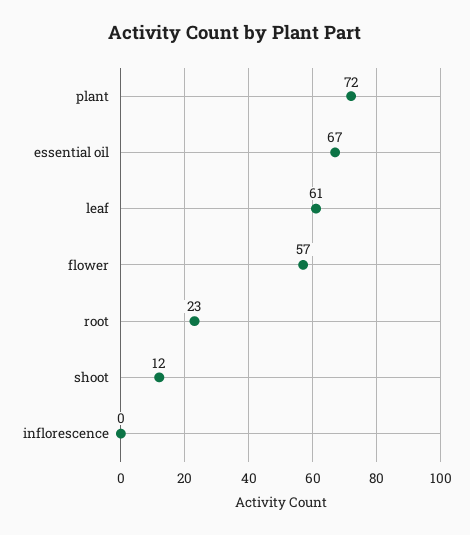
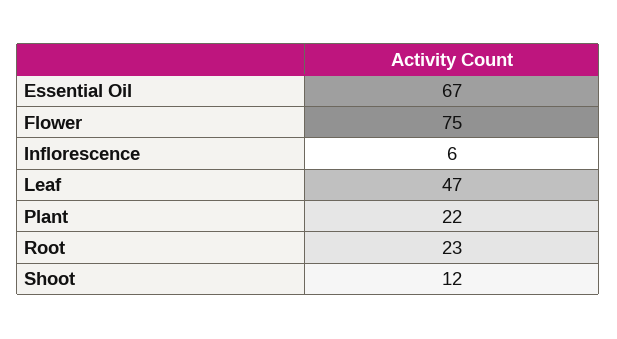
plant: 72 -> 22
leaf: 61 -> 47
flower: 57 -> 75
inflorescence: 0 -> 6

